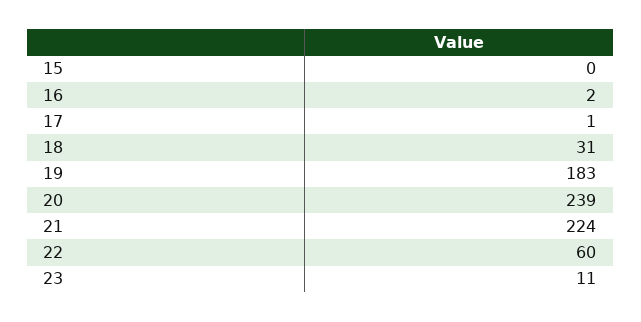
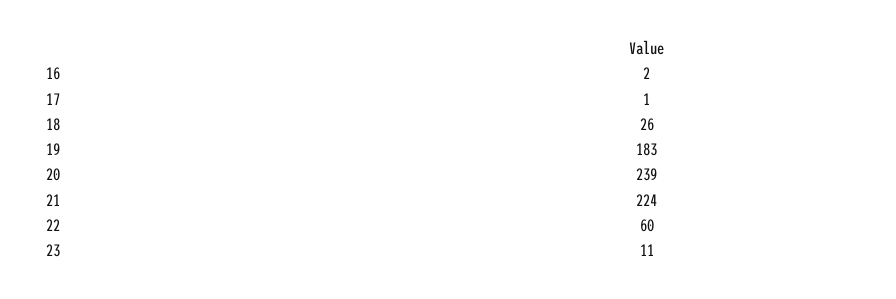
15: 0 -> none
18: 31 -> 26

